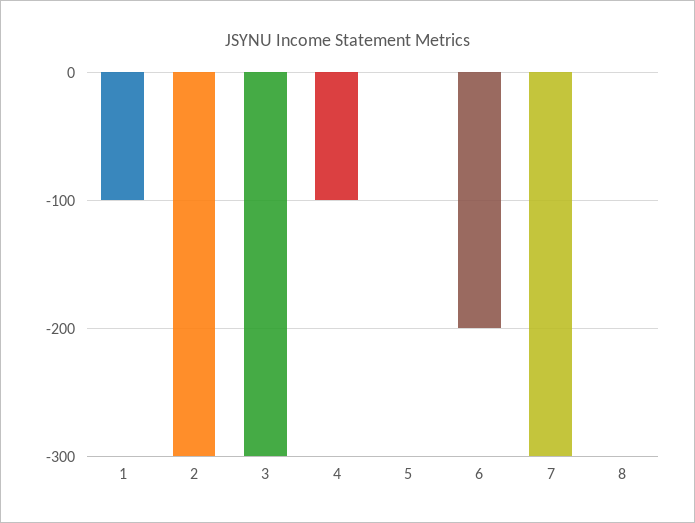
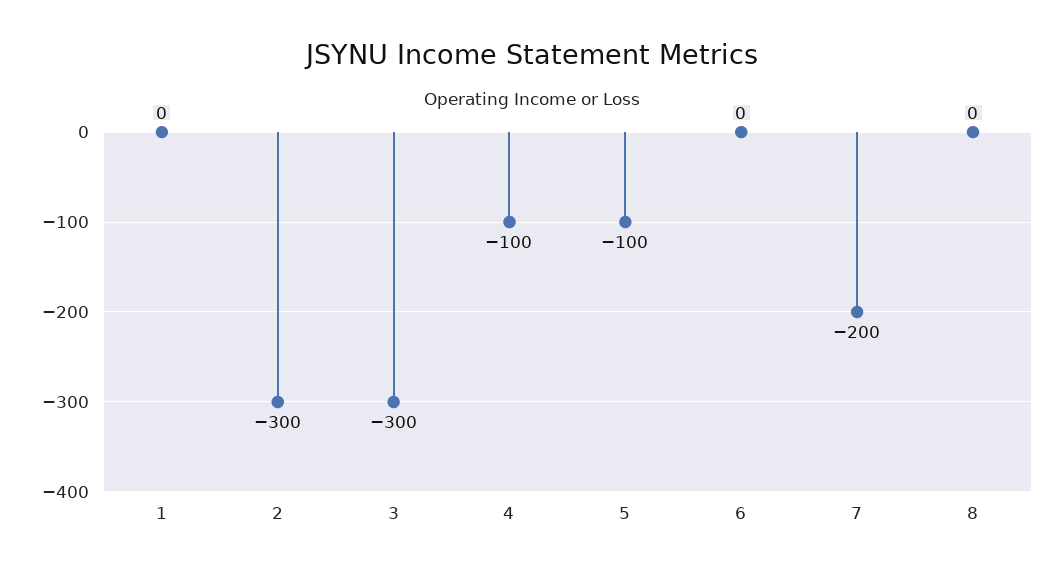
1: -100 -> 0
5: 0 -> -100
6: -200 -> 0
7: -300 -> -200

